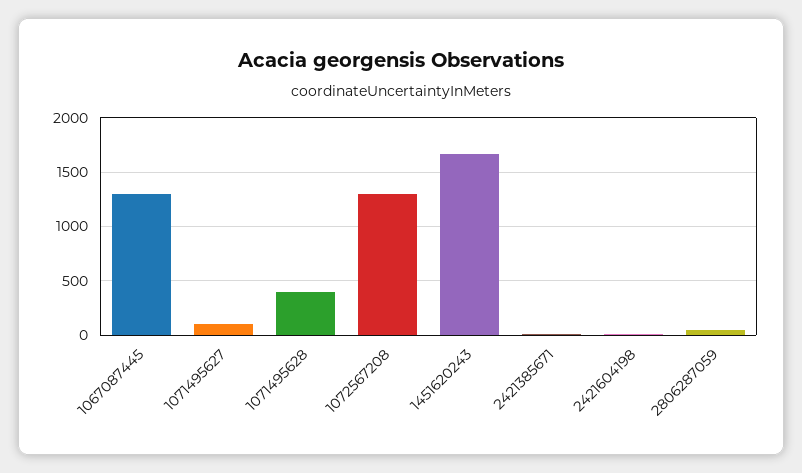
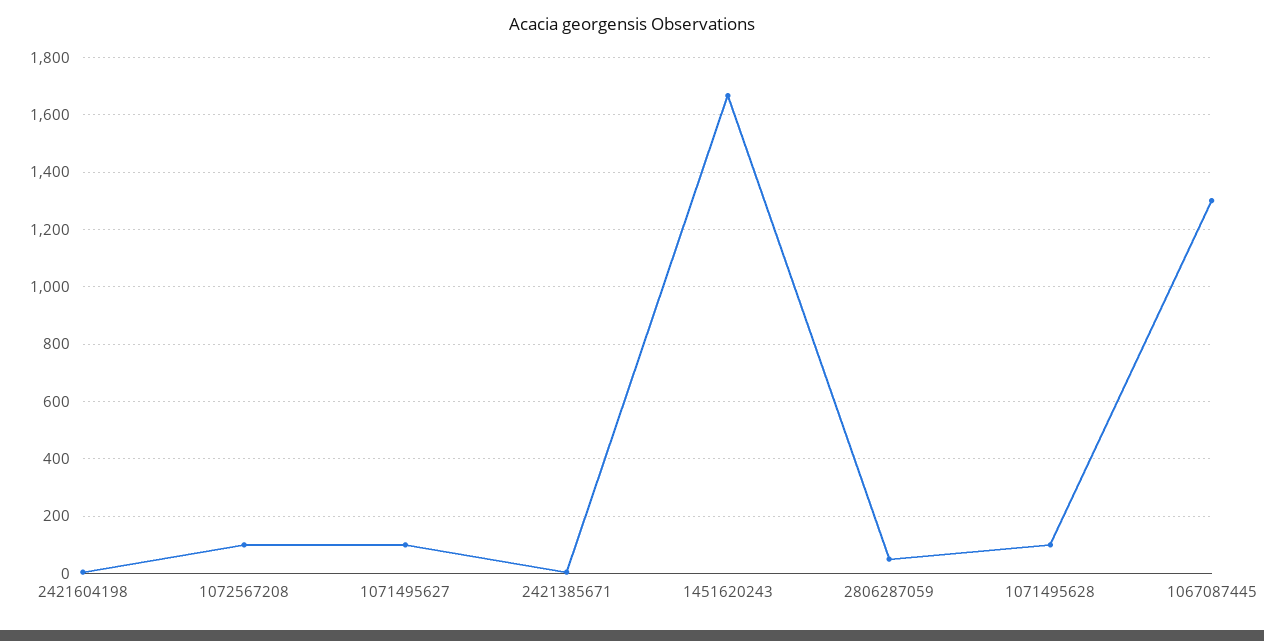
1071495628: 400 -> 100
1072567208: 1300 -> 100

